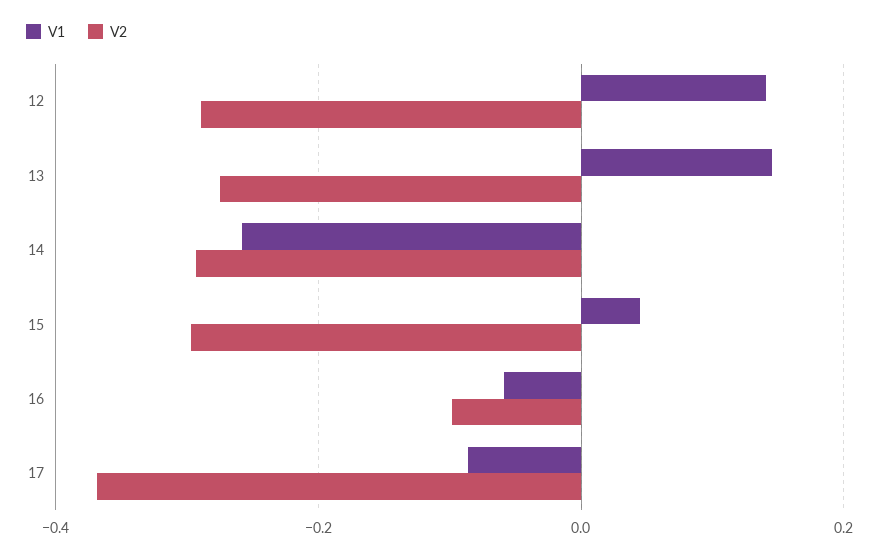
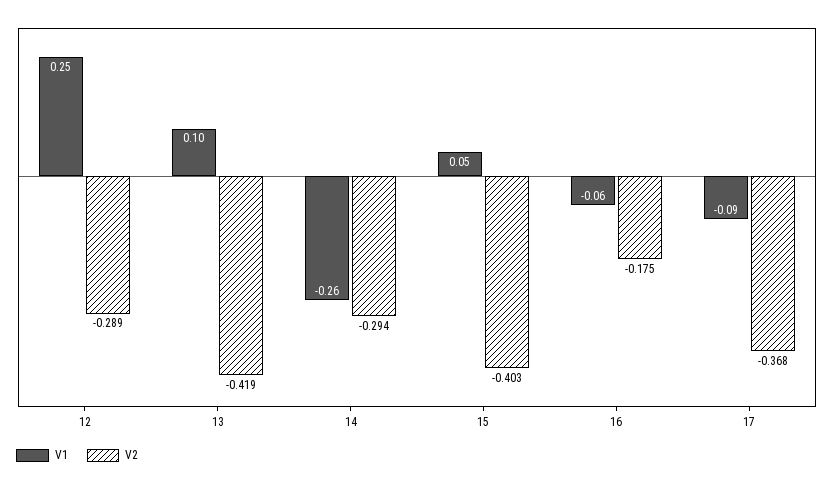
V1, 12: 0.14 -> 0.25
V1, 13: 0.14 -> 0.1
V2, 13: -0.28 -> -0.419
V2, 15: -0.3 -> -0.403
V2, 16: -0.1 -> -0.175

